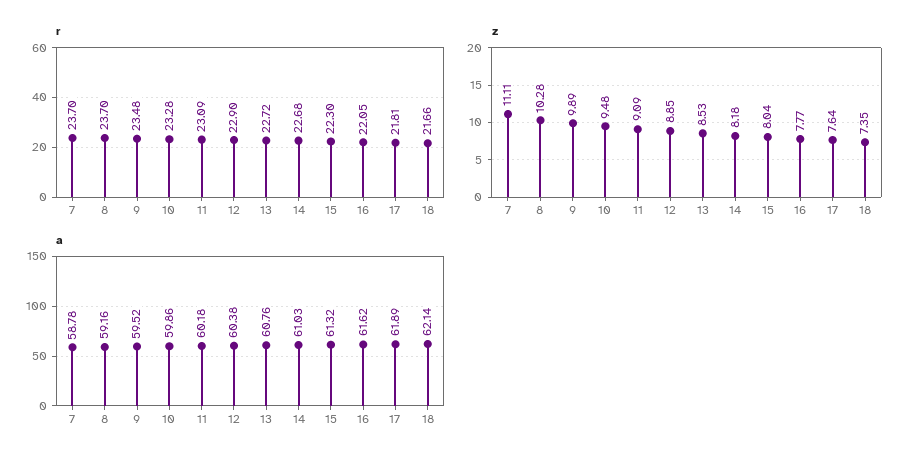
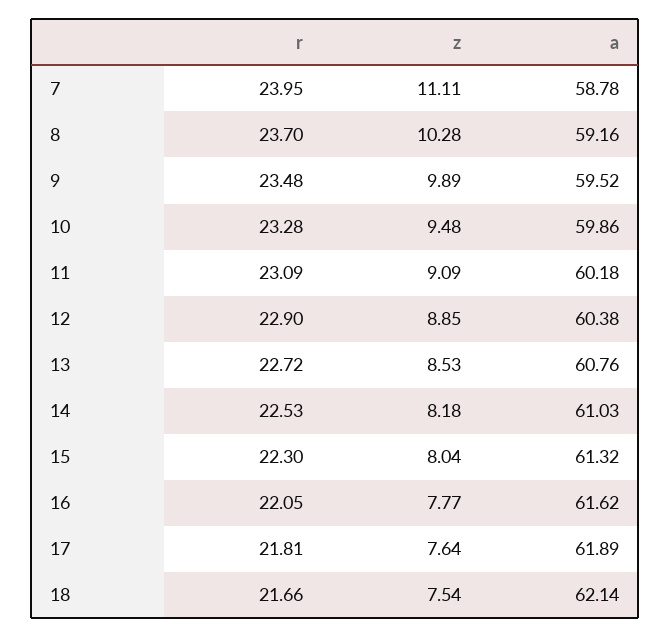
r, 7: 23.7 -> 23.95
r, 14: 22.68 -> 22.53
z, 18: 7.35 -> 7.54

